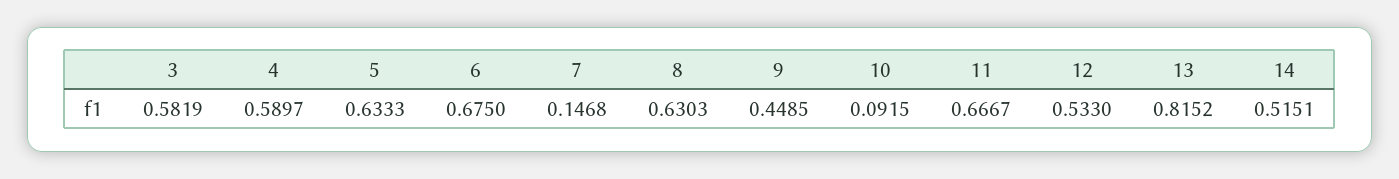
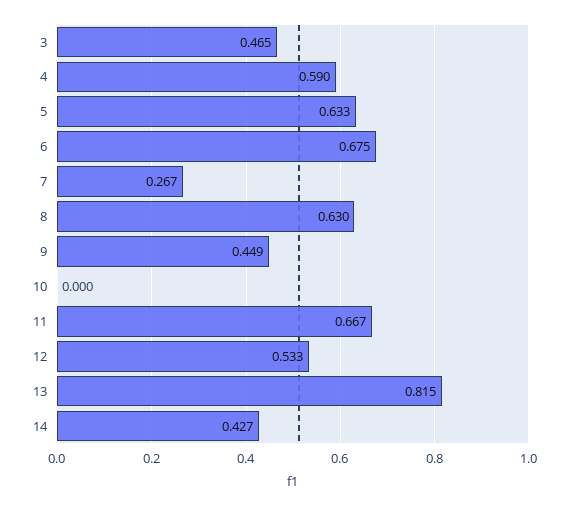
3: 0.5819 -> 0.465
7: 0.1468 -> 0.267
10: 0.0915 -> 0
14: 0.5151 -> 0.427

